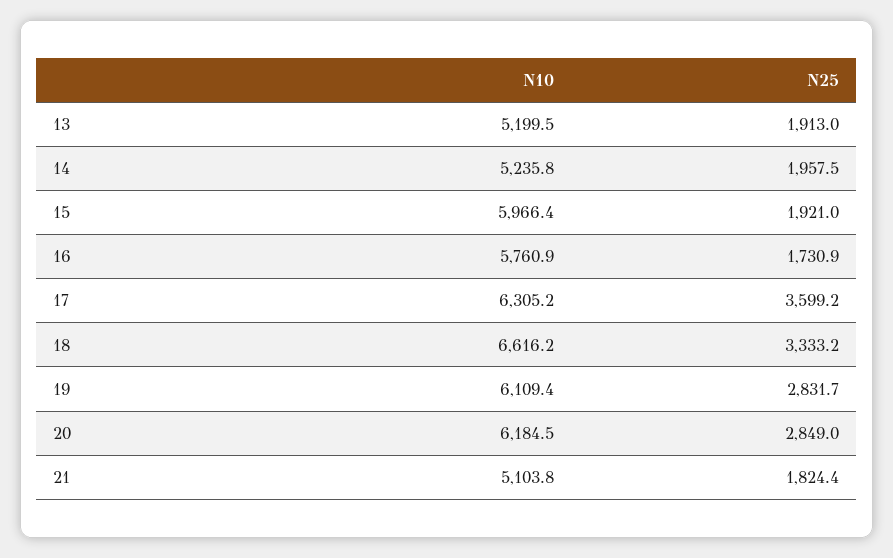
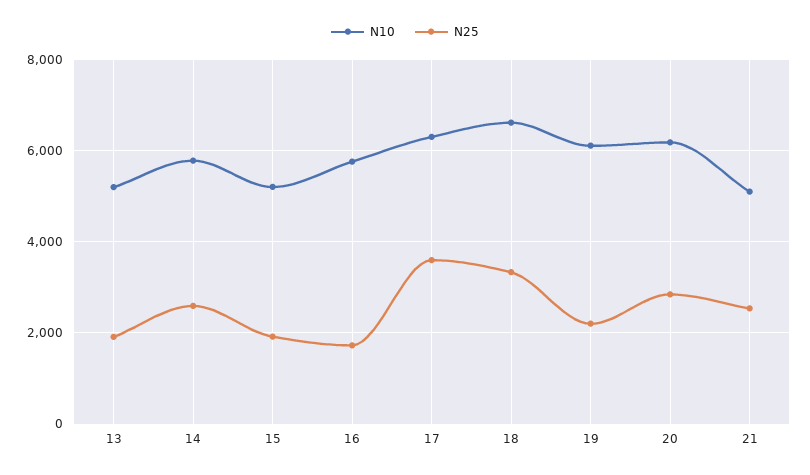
N10, 14: 5235.8 -> 5800
N25, 14: 1957.5 -> 2600
N10, 15: 5966.4 -> 5200
N25, 19: 2831.7 -> 2200
N25, 21: 1824.4 -> 2600

